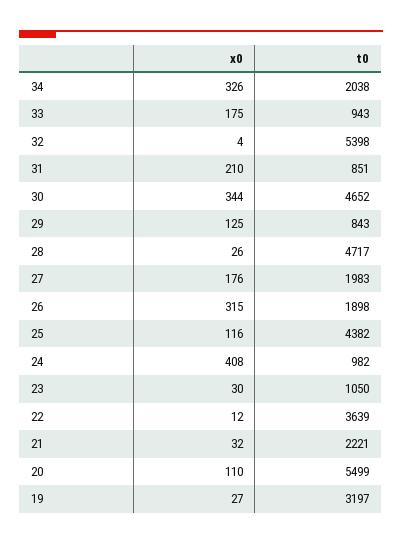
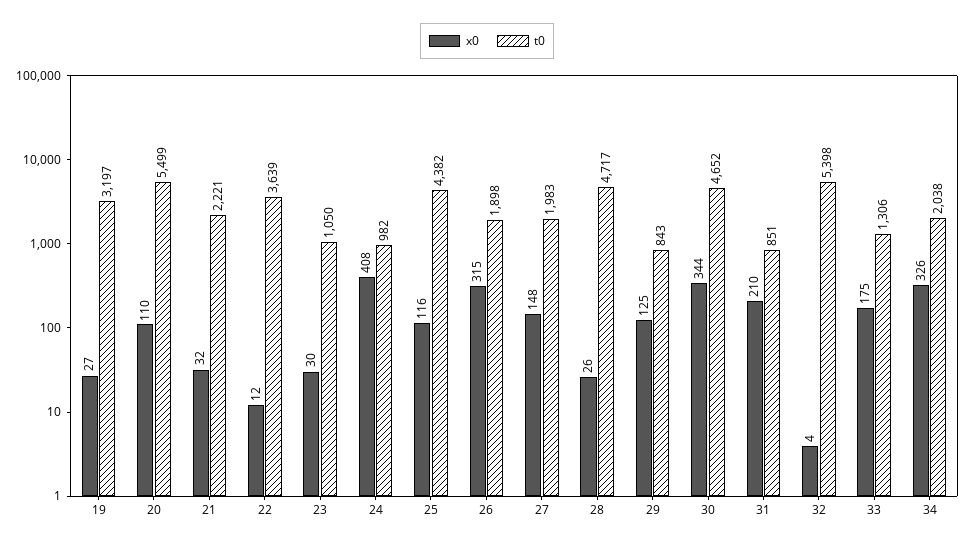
t0, 33: 943 -> 1306
x0, 27: 176 -> 148

